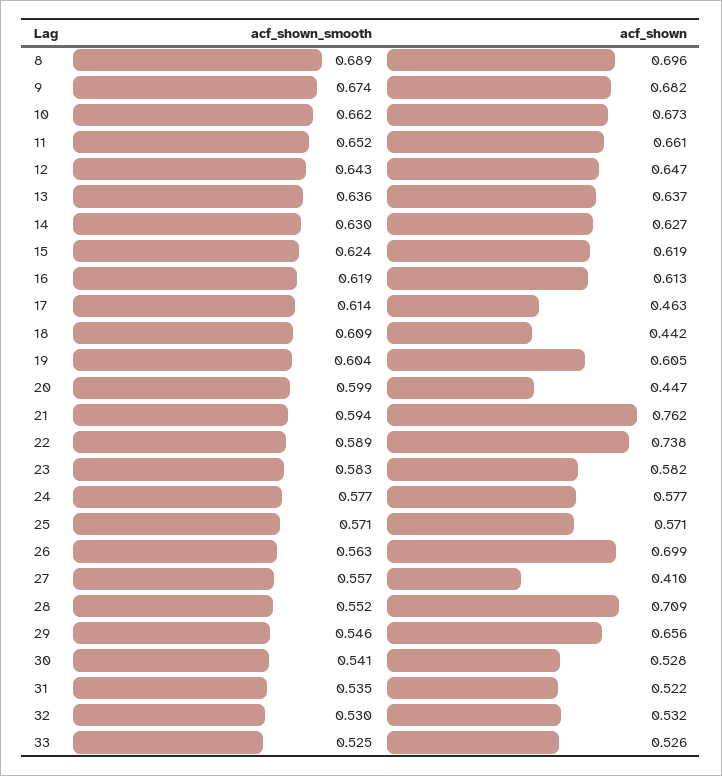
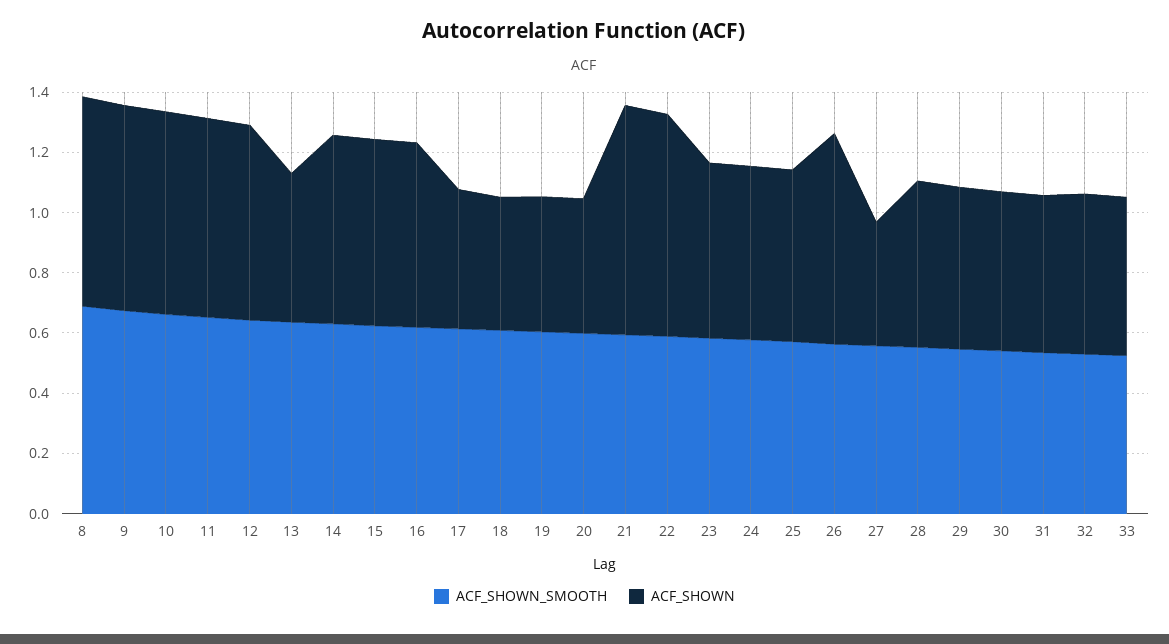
acf_shown, 13: 0.637 -> 0.5
acf_shown, 19: 0.605 -> 0.45
acf_shown, 28: 0.709 -> 0.55
acf_shown, 29: 0.656 -> 0.55

